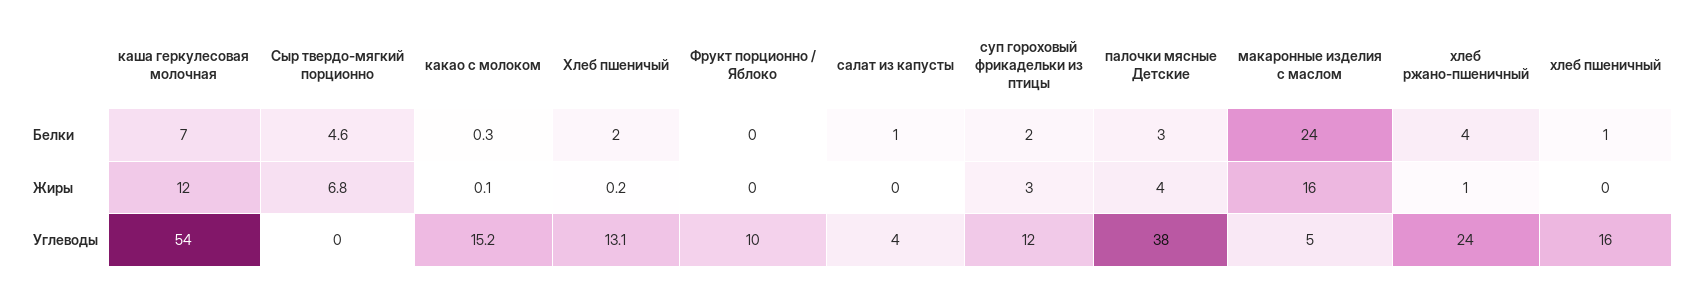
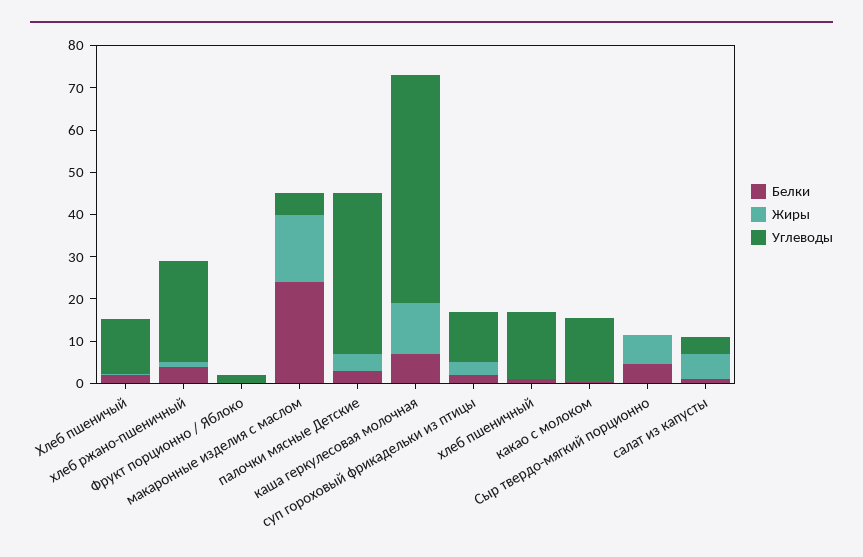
Жиры, салат из капусты: 0 -> 6
Углеводы, Фрукт порционно / Яблоко: 10 -> 2

